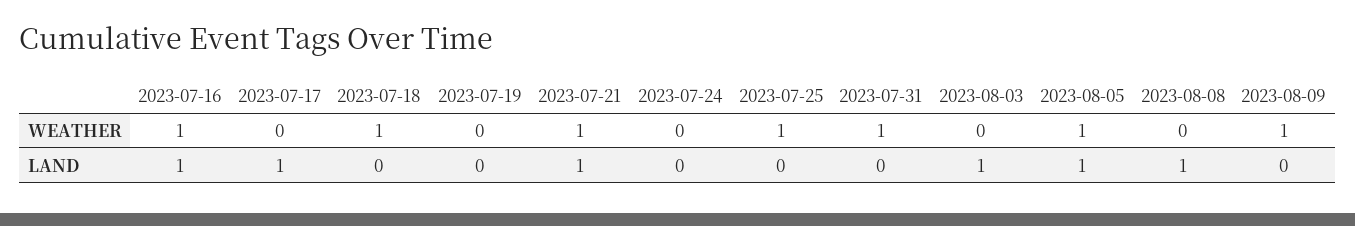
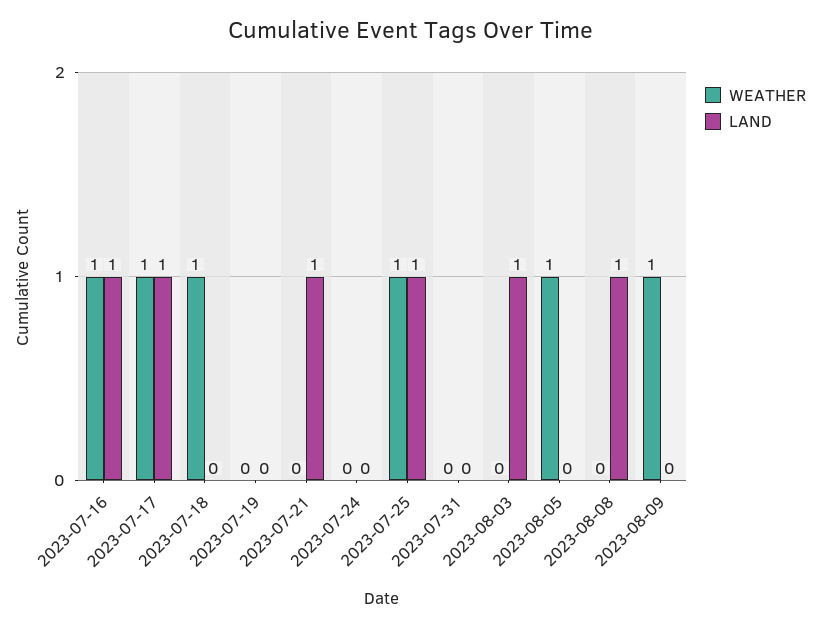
WEATHER, 2023-07-17: 0 -> 1
WEATHER, 2023-07-21: 1 -> 0
WEATHER, 2023-07-31: 1 -> 0
LAND, 2023-07-25: 0 -> 1
LAND, 2023-08-05: 1 -> 0

